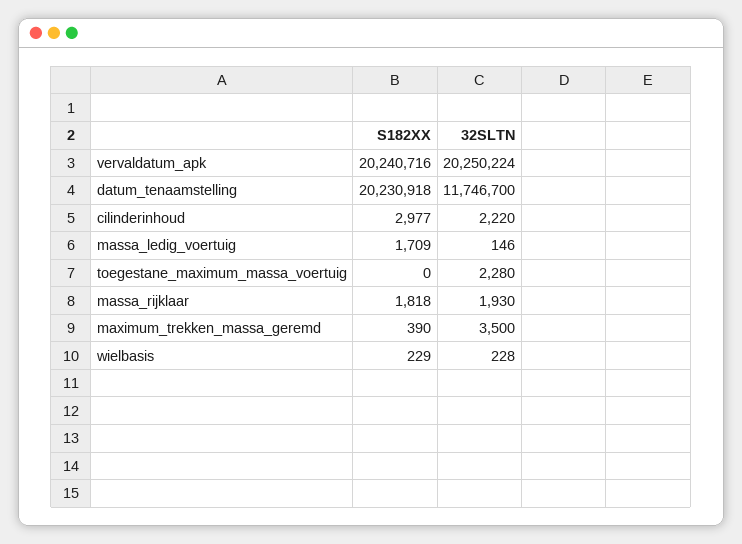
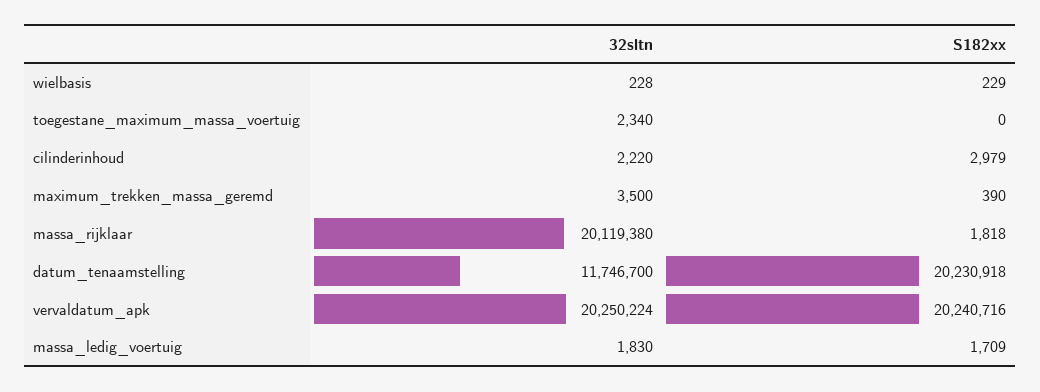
S182XX, cilinderinhoud: 2977 -> 2979
32SLTN, massa_ledig_voertuig: 146 -> 1830
32SLTN, toegestane_maximum_massa_voertuig: 2280 -> 2340
32SLTN, massa_rijklaar: 1930 -> 20119380

